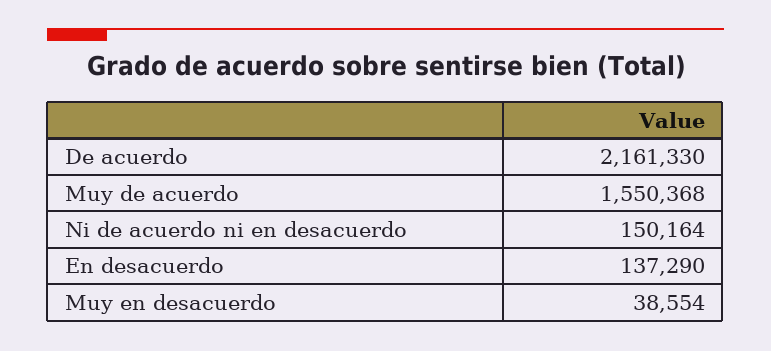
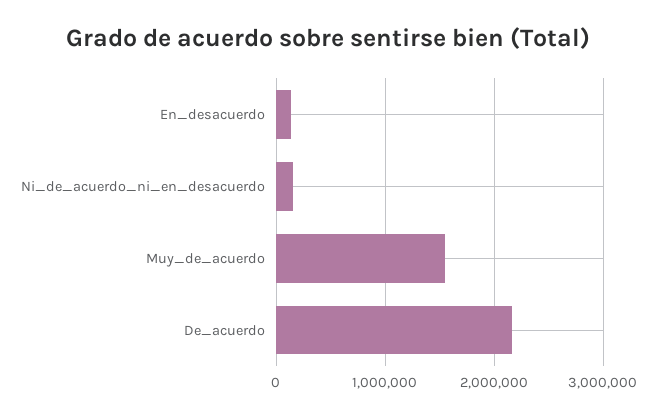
Muy en desacuerdo: 38554 -> none

